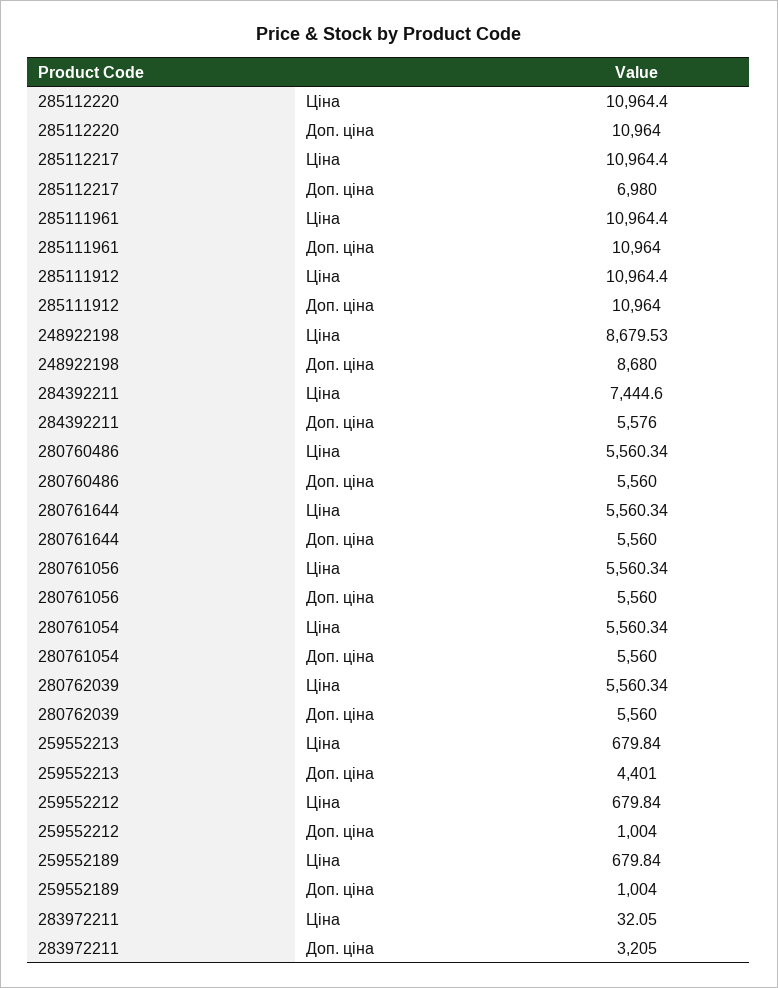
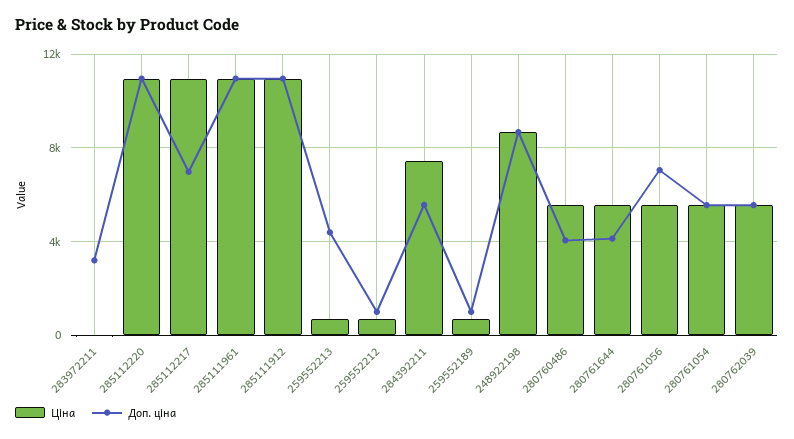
Доп. ціна, 280760486: 5560 -> 4000
Доп. ціна, 280761644: 5560 -> 4000
Доп. ціна, 280761056: 5560 -> 7000

